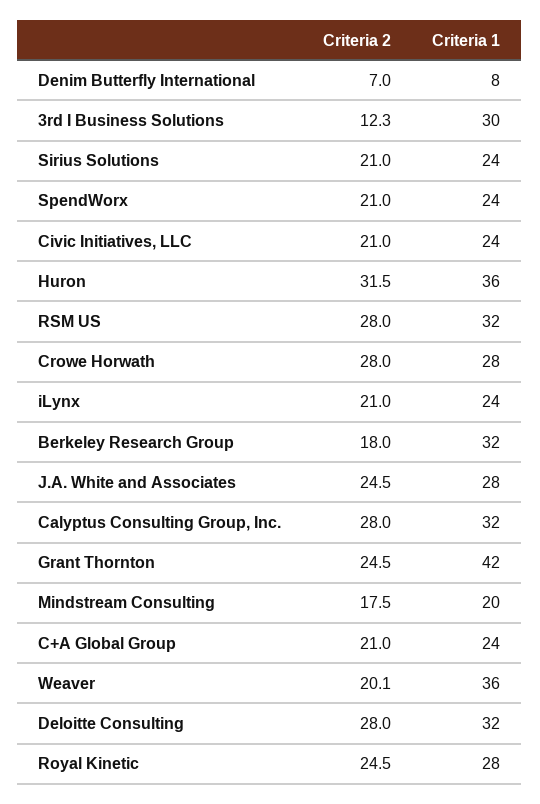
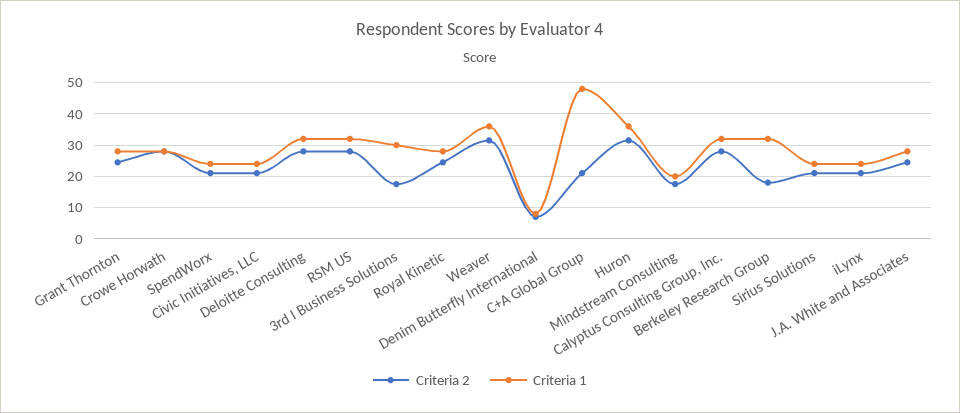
Criteria 2, 3rd I Business Solutions: 12.3 -> 18
Criteria 1, Grant Thornton: 42 -> 28
Criteria 1, C+A Global Group: 24 -> 48
Criteria 2, Weaver: 20.1 -> 32

